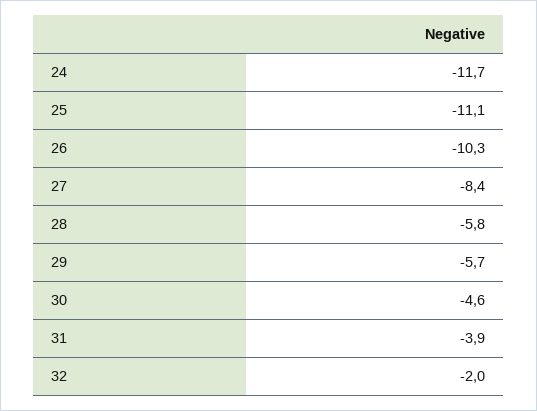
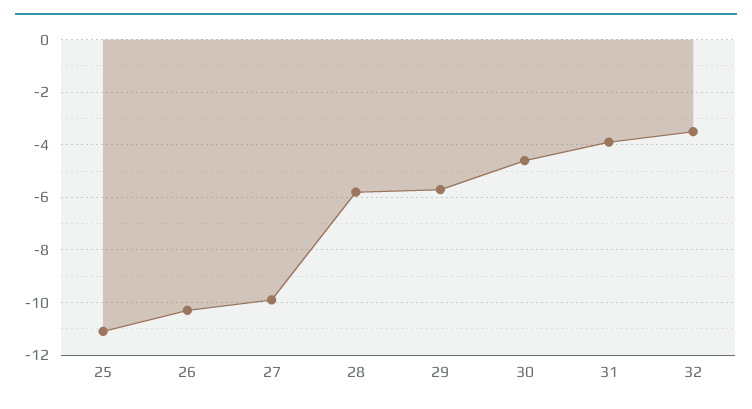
24: -11.7 -> none
27: -8.4 -> -10
32: -2 -> -3.5

